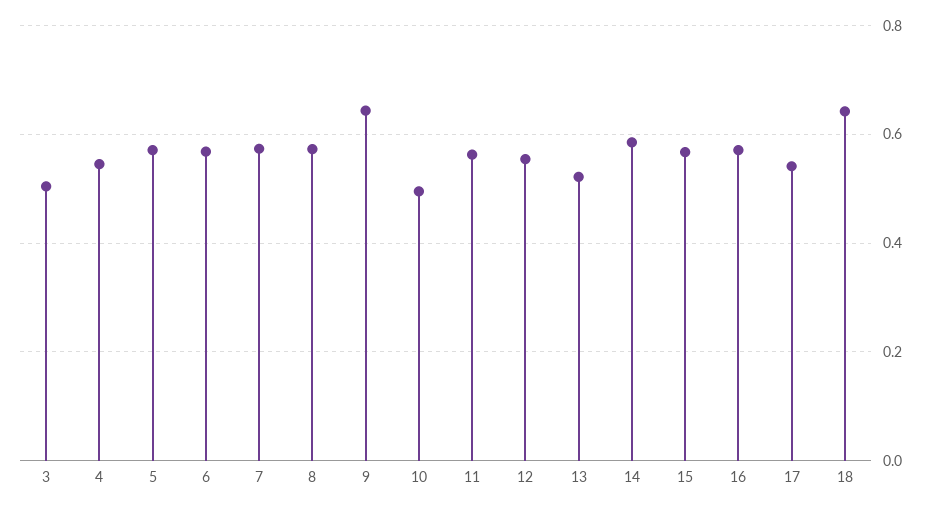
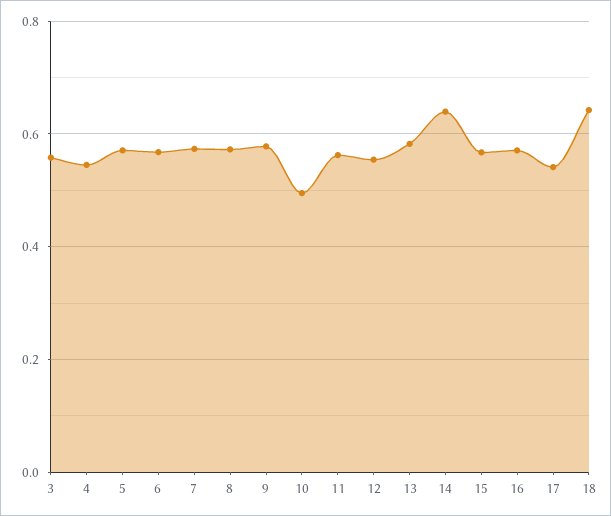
3: 0.5 -> 0.56
9: 0.64 -> 0.58
13: 0.52 -> 0.58
14: 0.58 -> 0.64

